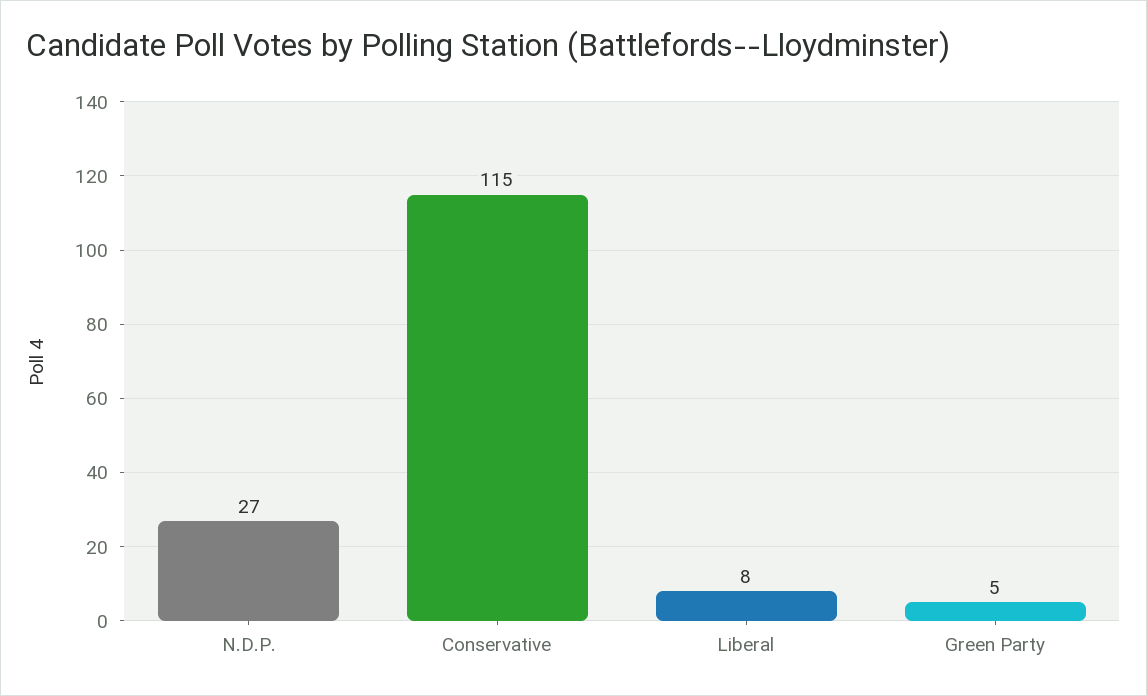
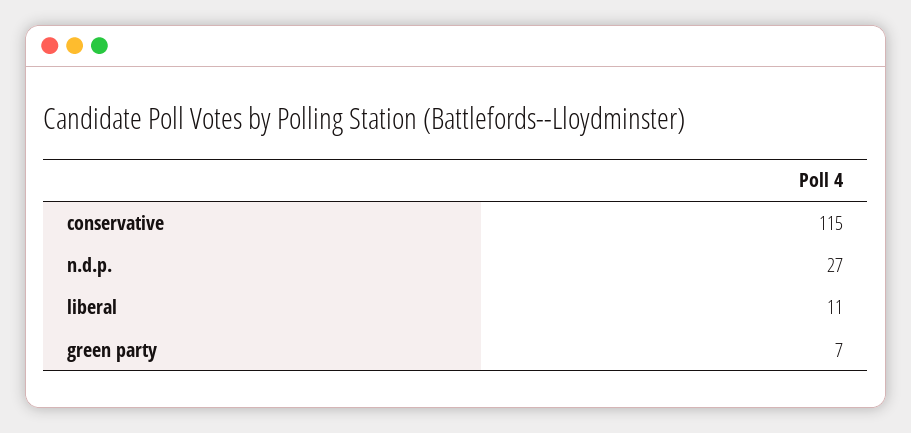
Liberal: 8 -> 11
Green Party: 5 -> 7

